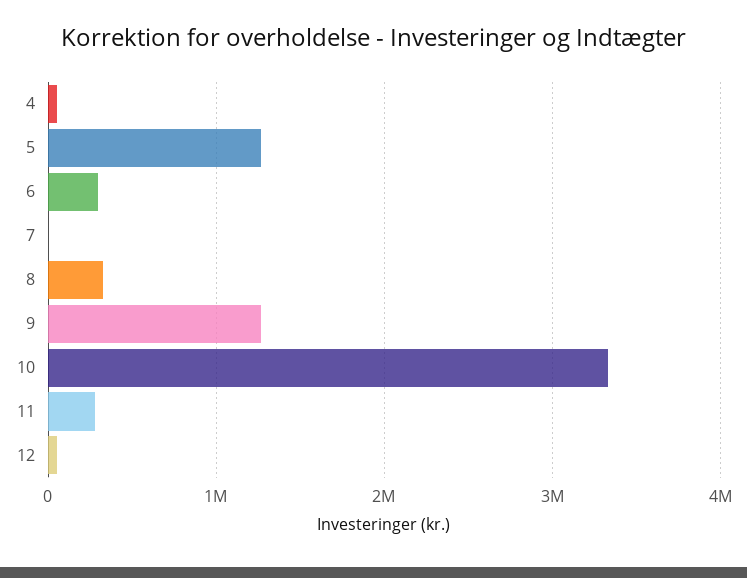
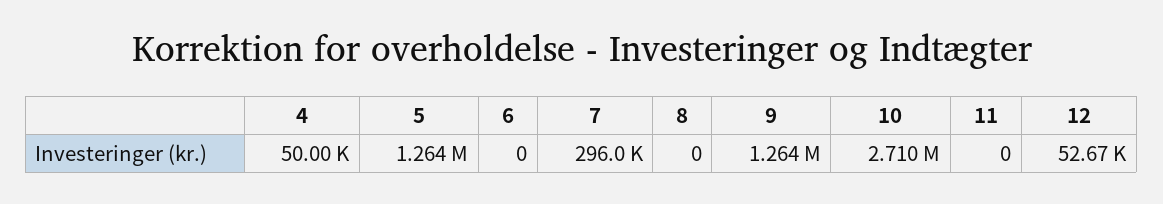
6: 300000 -> 0
7: 0 -> 296000
8: 300000 -> 0
10: 3300000 -> 2710000
11: 300000 -> 0

